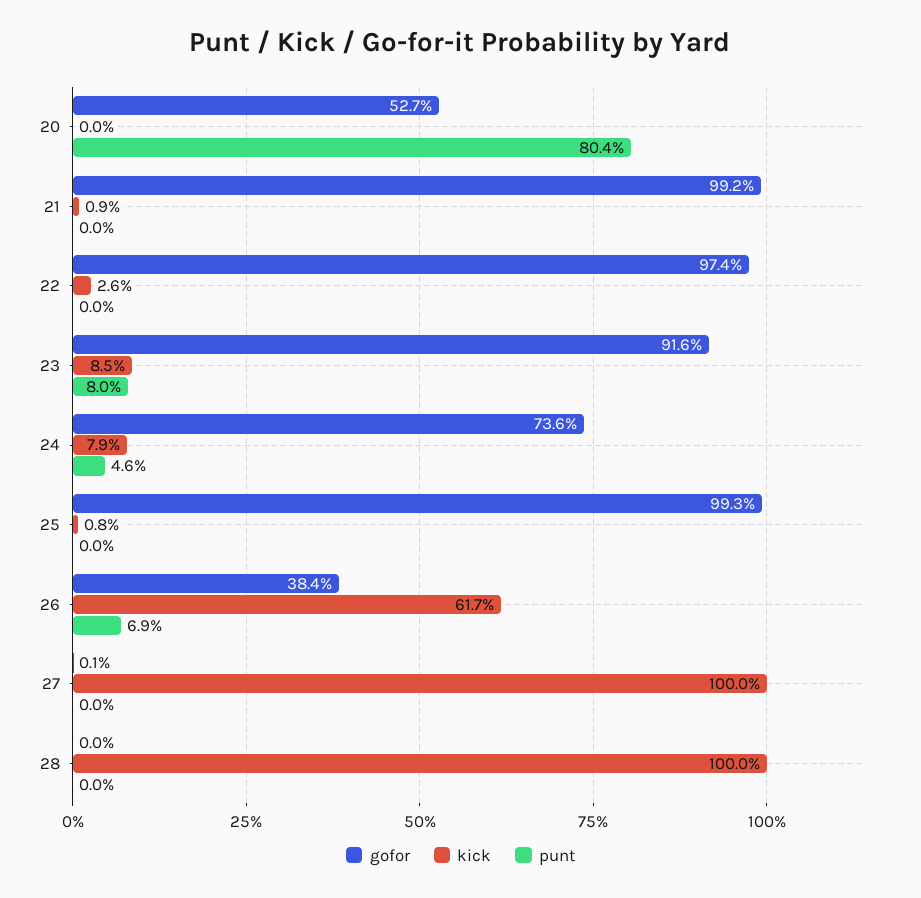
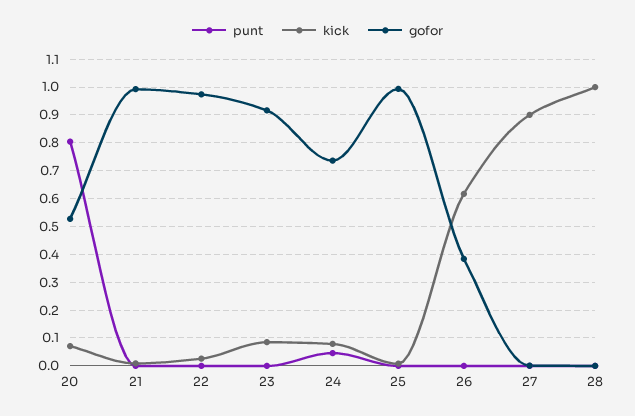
kick, 20: 0 -> 0.075
punt, 23: 0.08 -> 0
punt, 26: 0.069 -> 0
kick, 27: 1 -> 0.9

